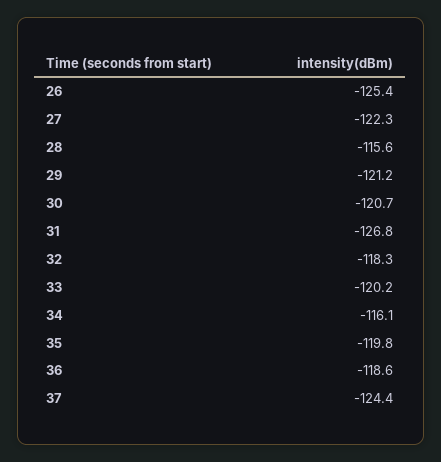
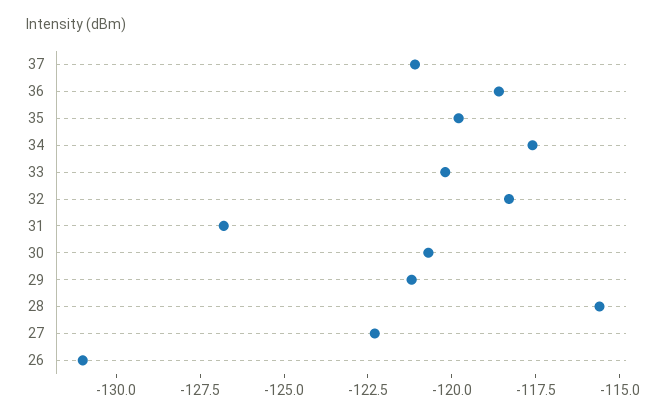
26: -125.4 -> -131
34: -116.1 -> -117.5
37: -124.4 -> -121

